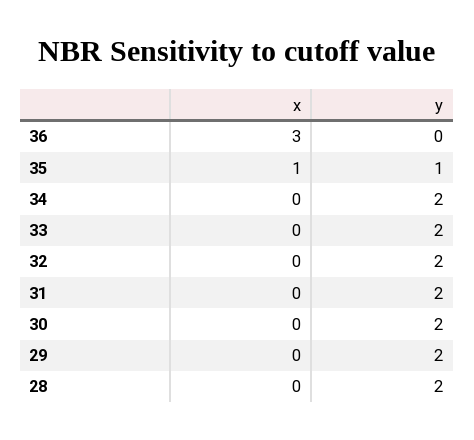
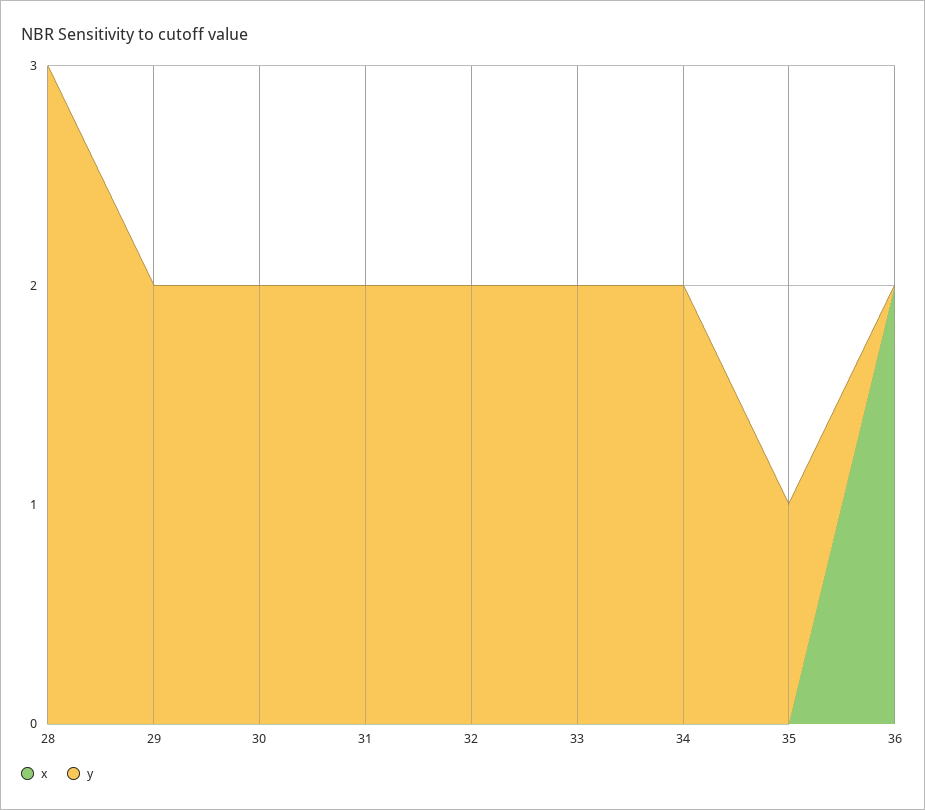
x, 36: 3 -> 2
x, 35: 1 -> 0
y, 28: 2 -> 3

